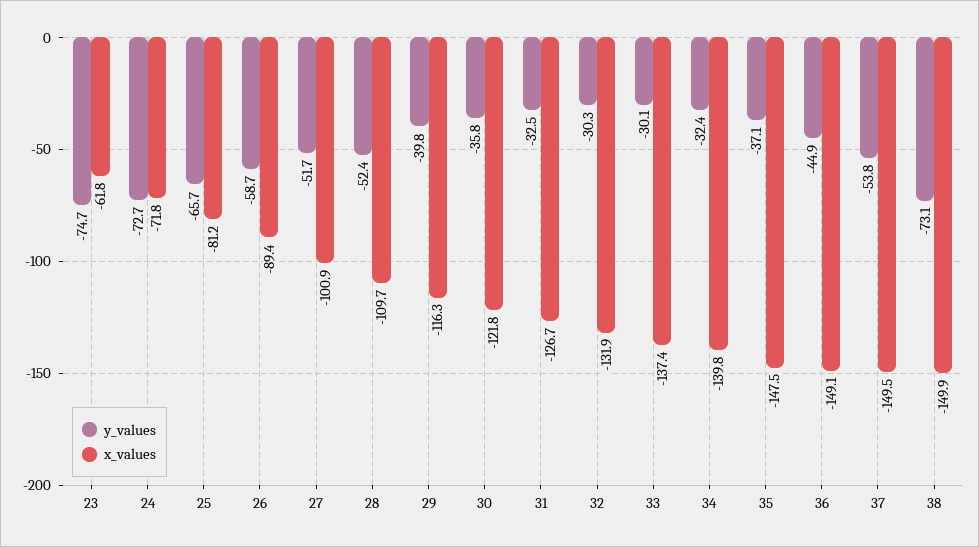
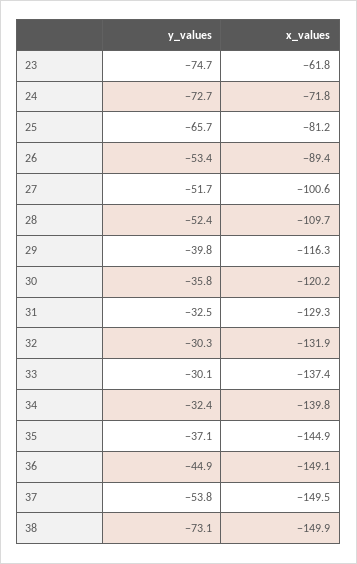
y_values, 26: -58.7 -> -53.4
x_values, 27: -100.9 -> -100.6
x_values, 30: -121.8 -> -120.2
x_values, 31: -126.7 -> -129.3
x_values, 35: -147.5 -> -144.9

